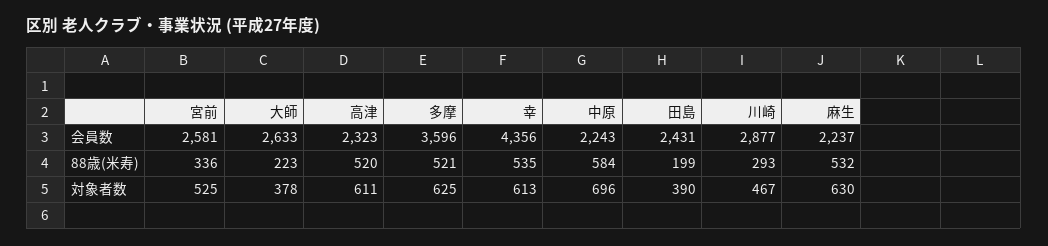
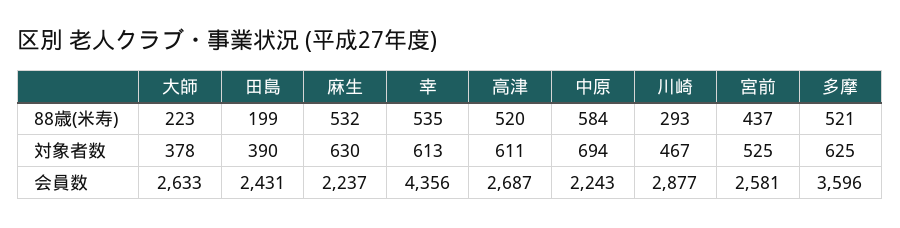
高津, 会員数: 2323 -> 2687
宮前, 88歳(米寿): 336 -> 437
中原, 対象者数: 696 -> 694

